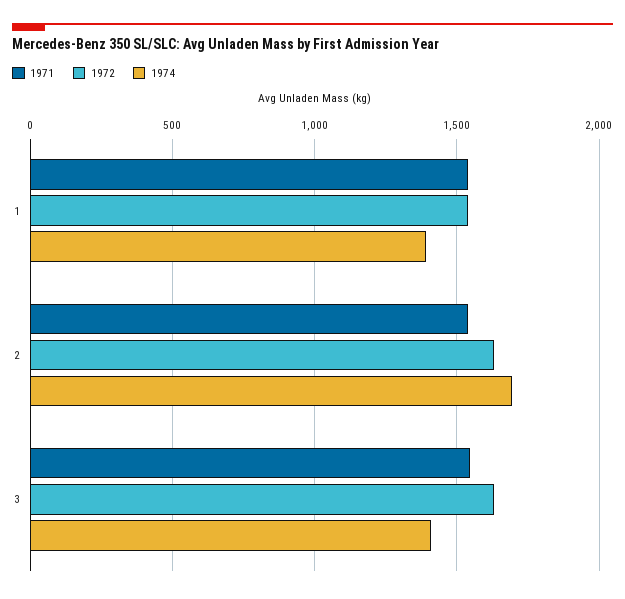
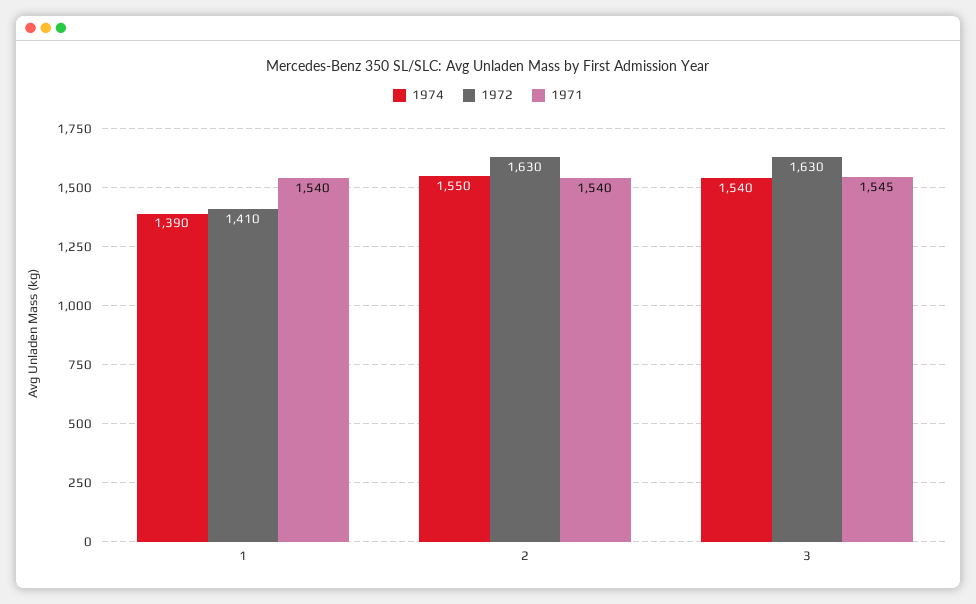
1972, 1: 1550 -> 1410
1974, 2: 1700 -> 1550
1974, 3: 1400 -> 1540

